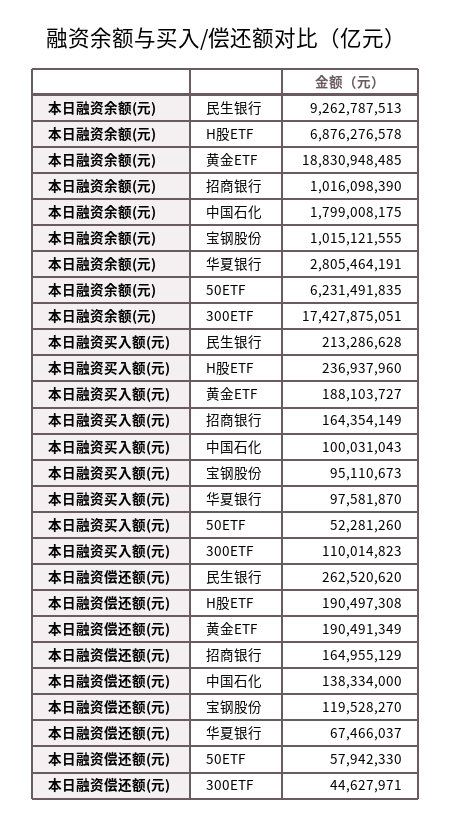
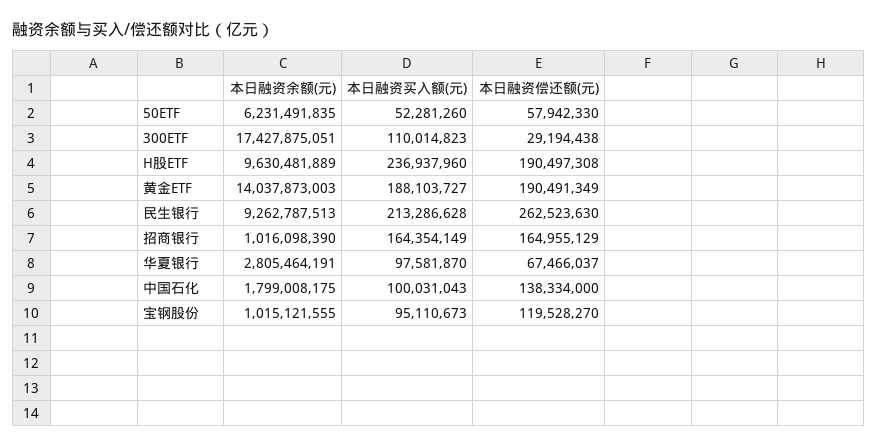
本日融资余额(元), H股ETF: 6876276578 -> 9630481889
本日融资余额(元), 黄金ETF: 18830948485 -> 14037873003
本日融资偿还额(元), 民生银行: 262520620 -> 262523630
本日融资偿还额(元), 300ETF: 44627971 -> 29194438

